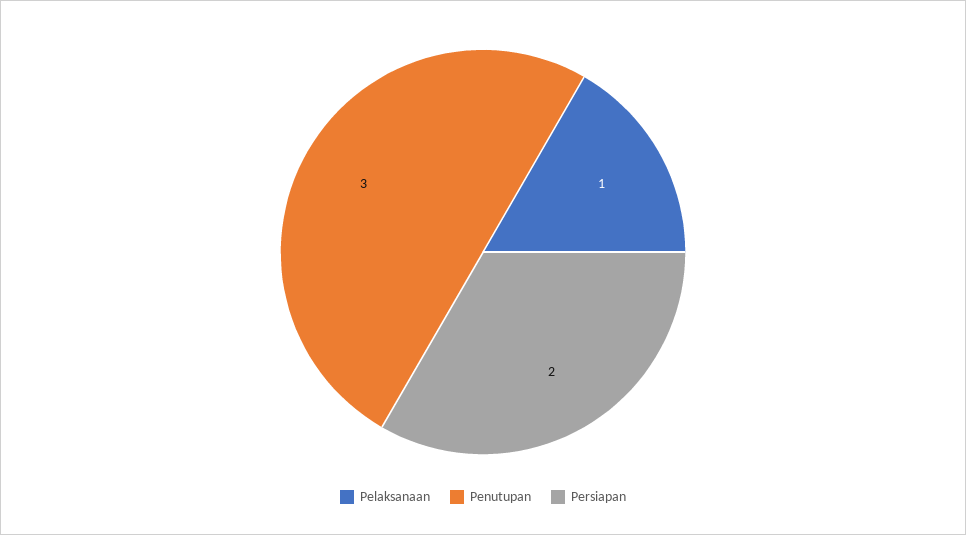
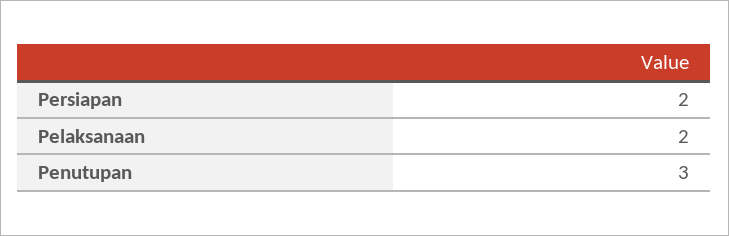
Pelaksanaan: 1 -> 2

